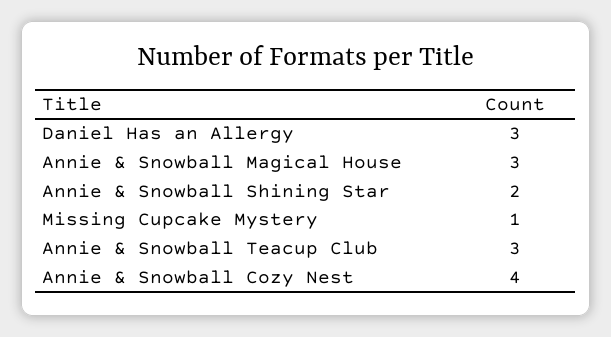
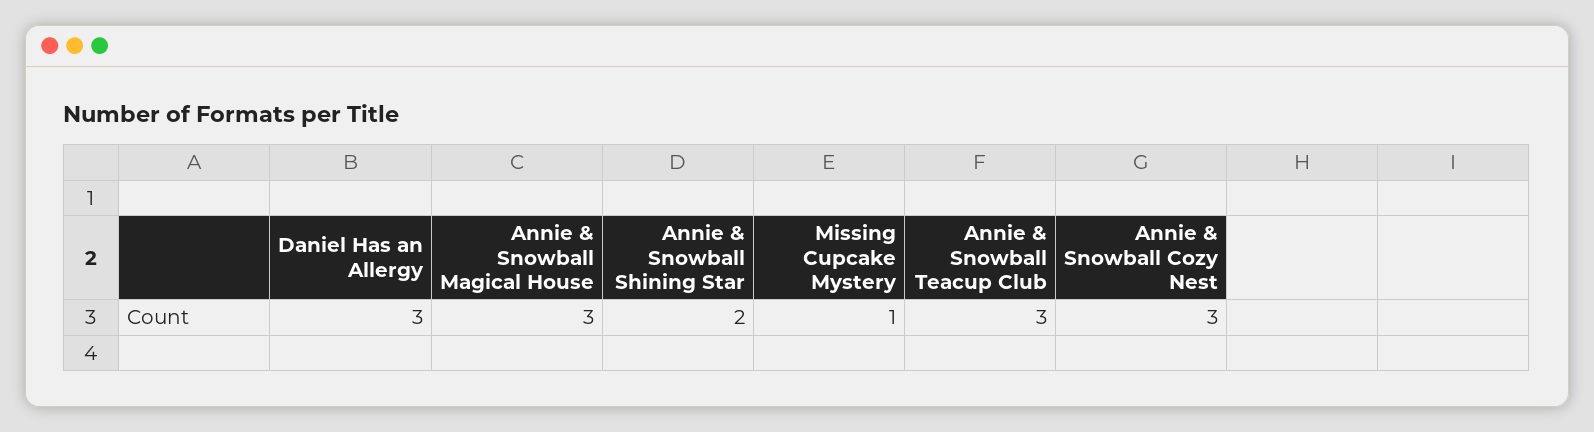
Annie & Snowball Cozy Nest: 4 -> 3

